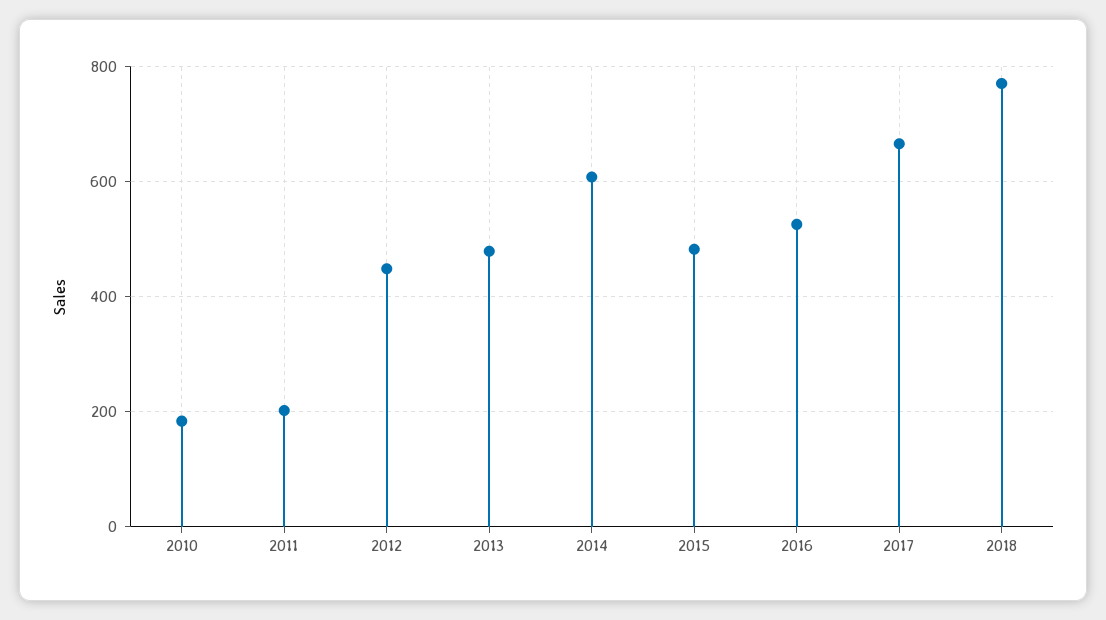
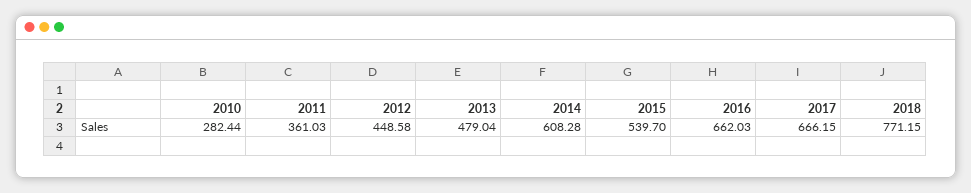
2010: 180 -> 282.44
2011: 200 -> 361.03
2015: 480 -> 539.7
2016: 520 -> 662.03

